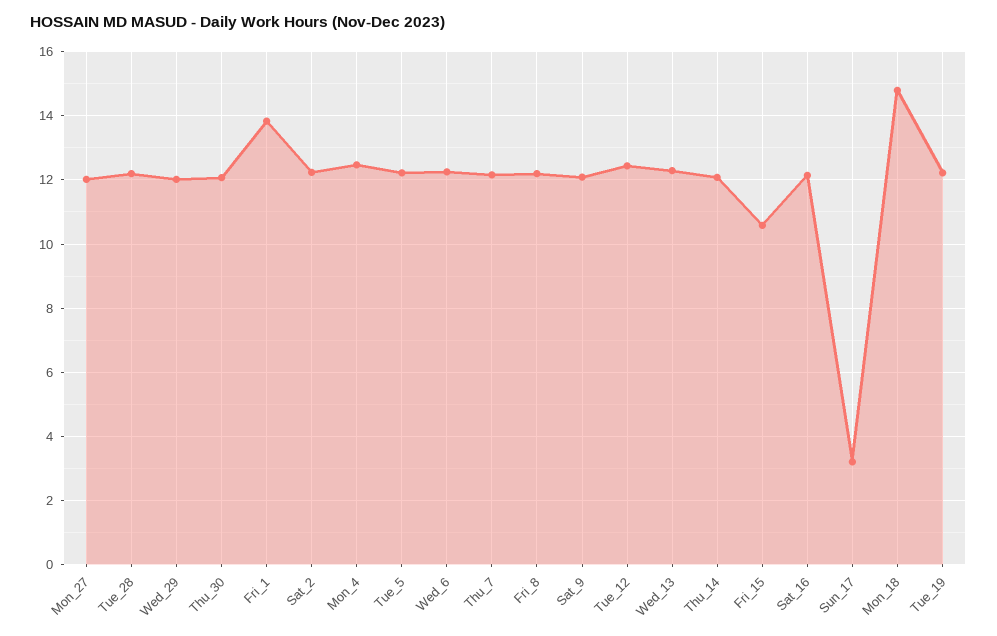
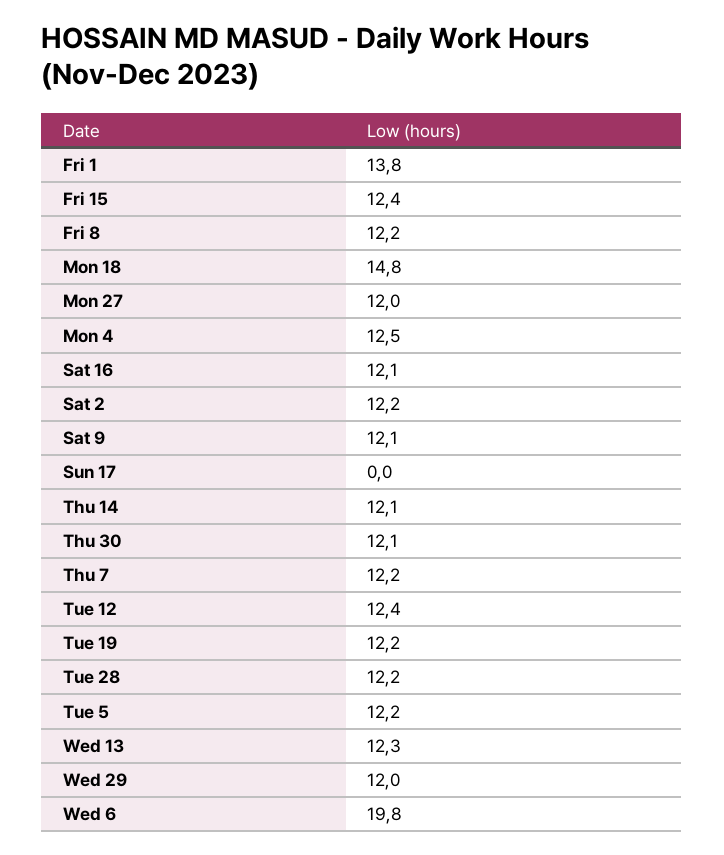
Wed_6: 12.2 -> 19.8
Fri_15: 10.6 -> 12.4
Sun_17: 3.2 -> 0

